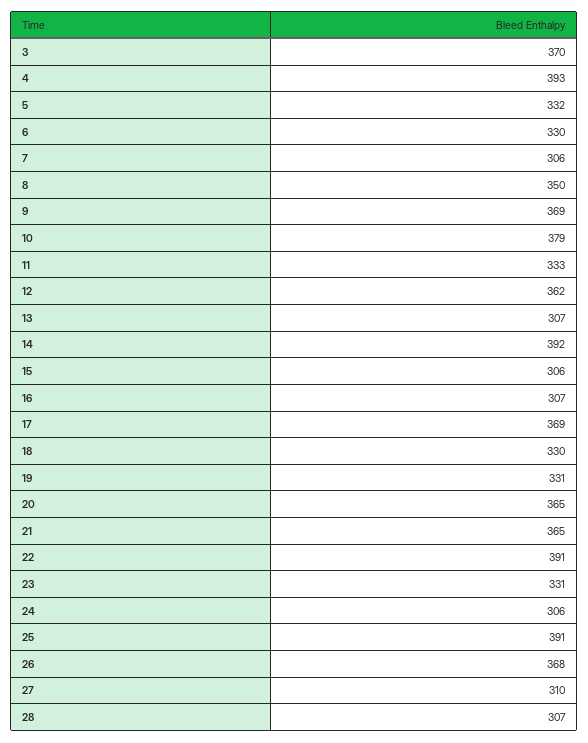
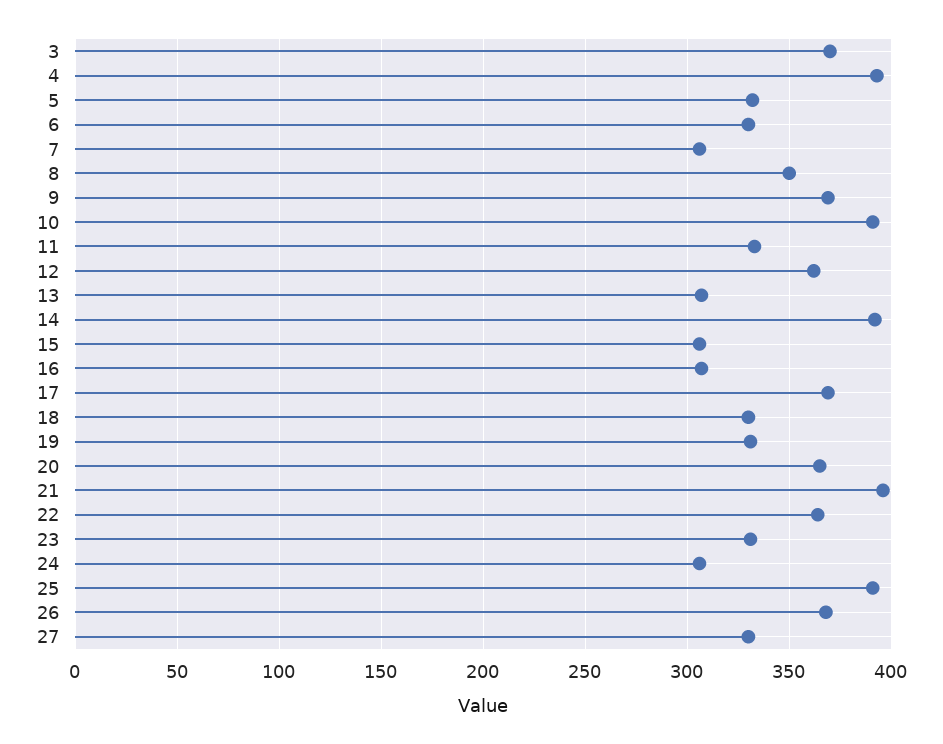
10: 379 -> 390
21: 365 -> 395
22: 391 -> 365
27: 310 -> 330
28: 307 -> none

